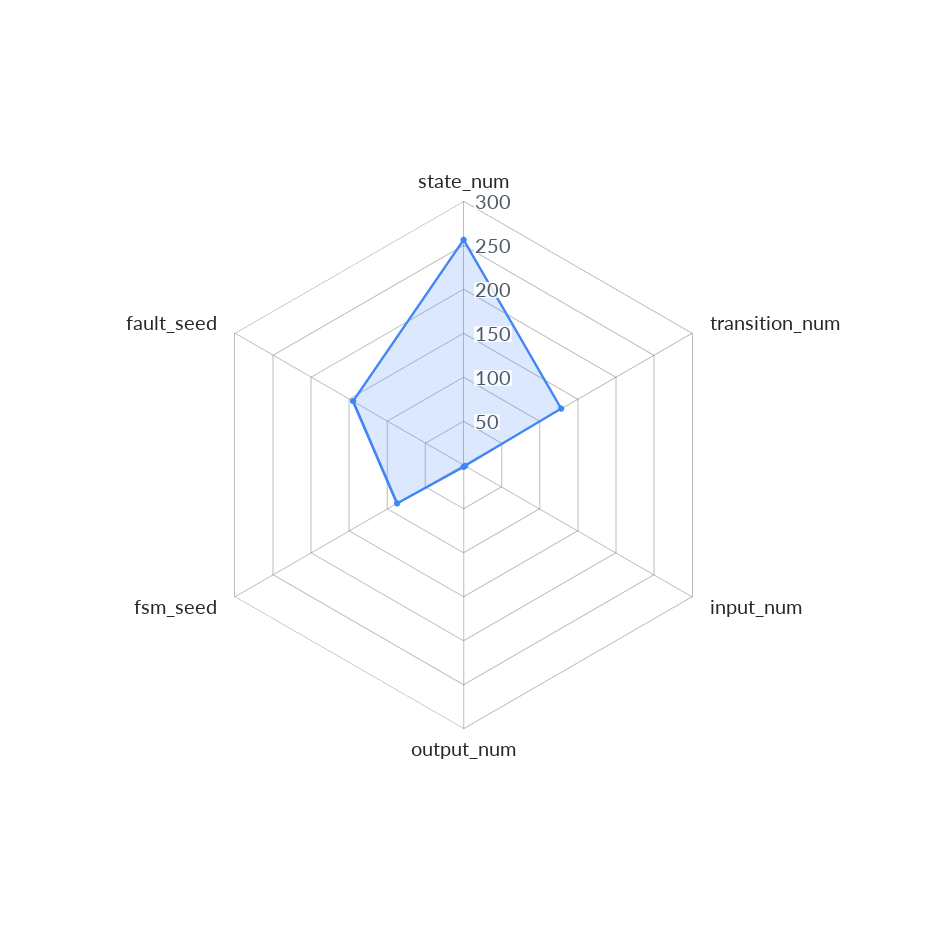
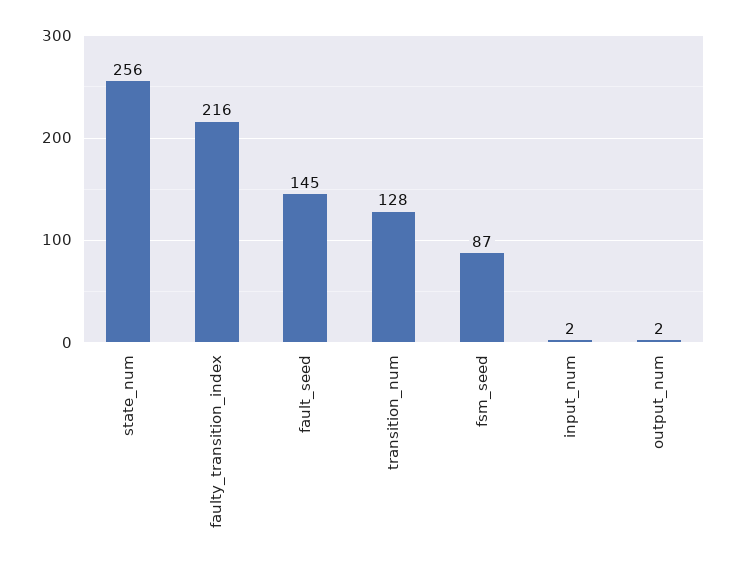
faulty_transition_index: none -> 216

